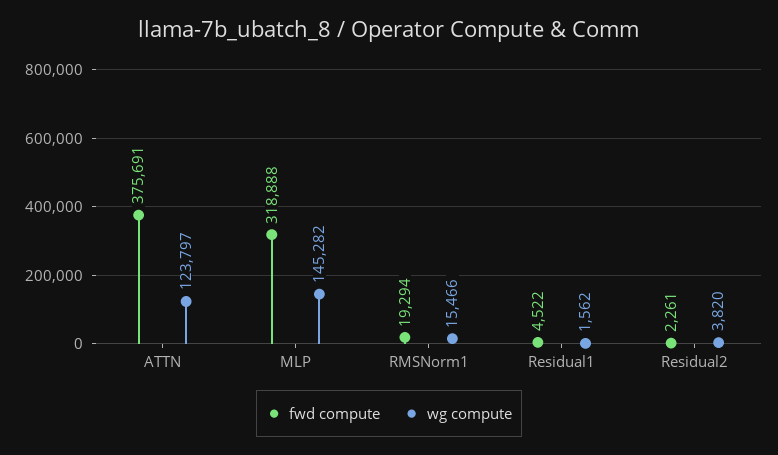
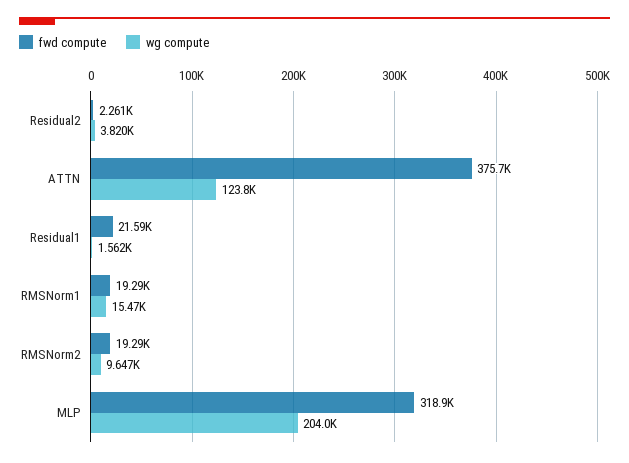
wg compute, MLP: 145282 -> 204000
fwd compute, Residual1: 4522 -> 21590
fwd compute, RMSNorm2: none -> 19290
wg compute, RMSNorm2: none -> 9647

